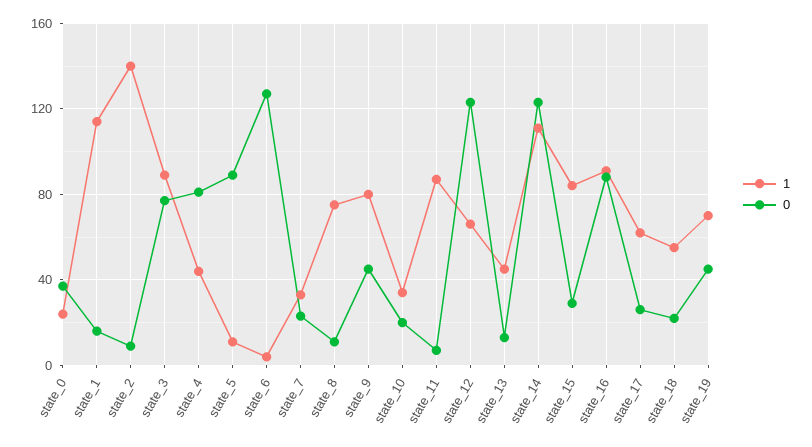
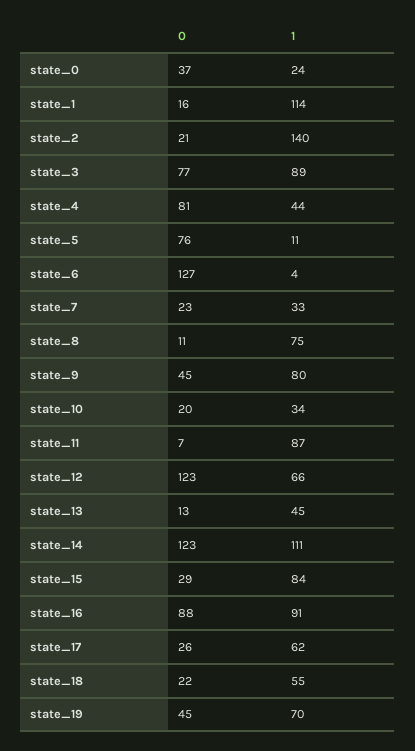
0, state_2: 10 -> 21
0, state_5: 90 -> 76

